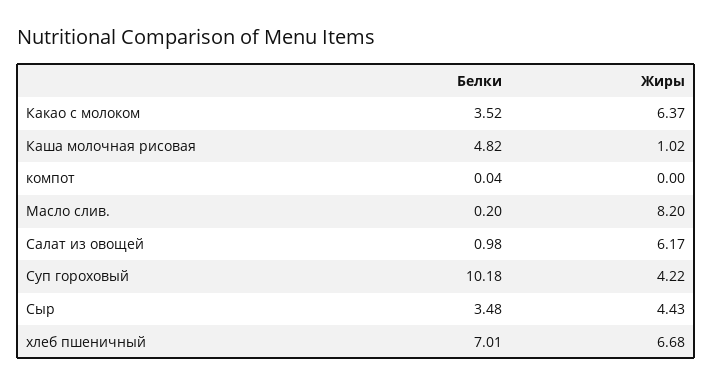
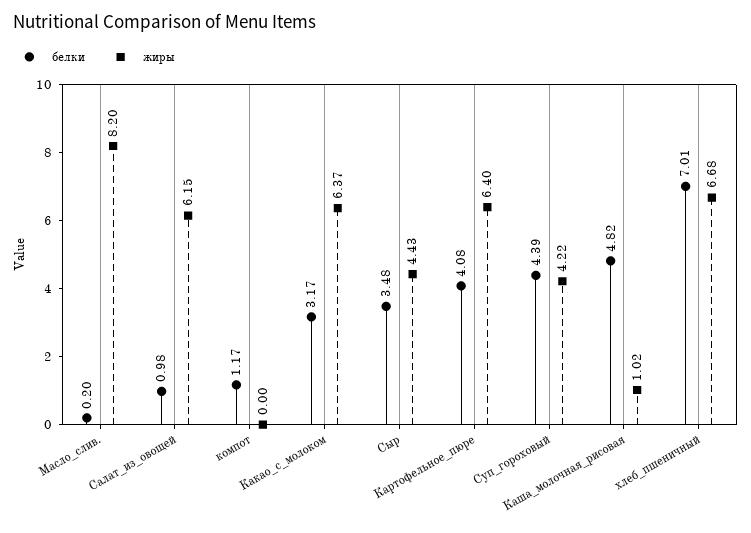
Белки, Какао с молоком: 3.52 -> 3.17
Белки, компот: 0.04 -> 1.17
Жиры, Салат из овощей: 6.17 -> 6.15
Белки, Суп гороховый: 10.18 -> 4.39
Белки, Картофельное_пюре: none -> 4.08
Жиры, Картофельное_пюре: none -> 6.4

